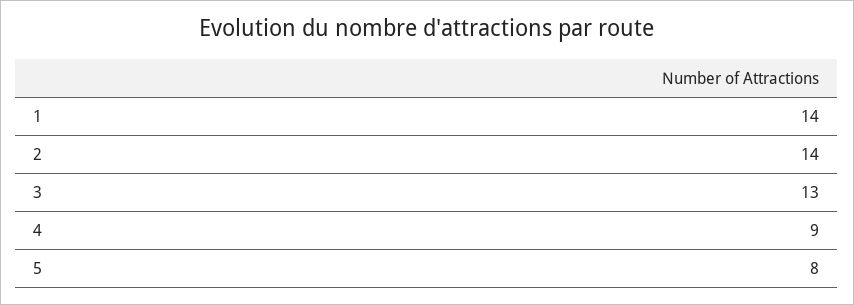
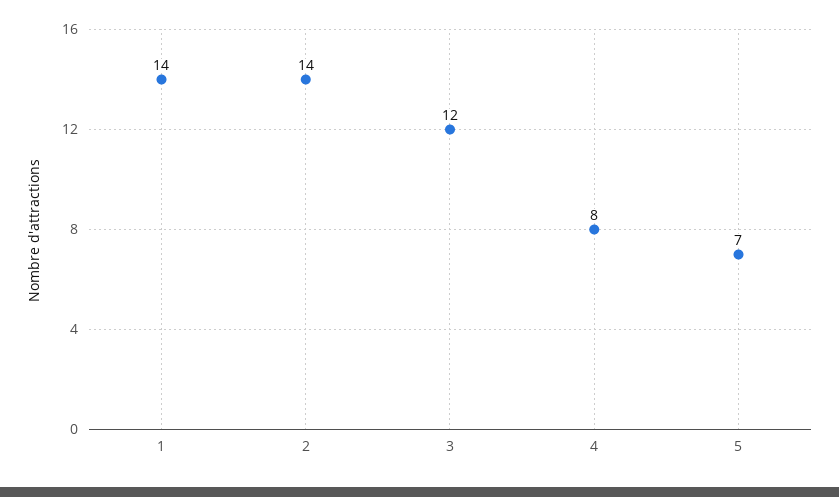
3: 13 -> 12
4: 9 -> 8
5: 8 -> 7

